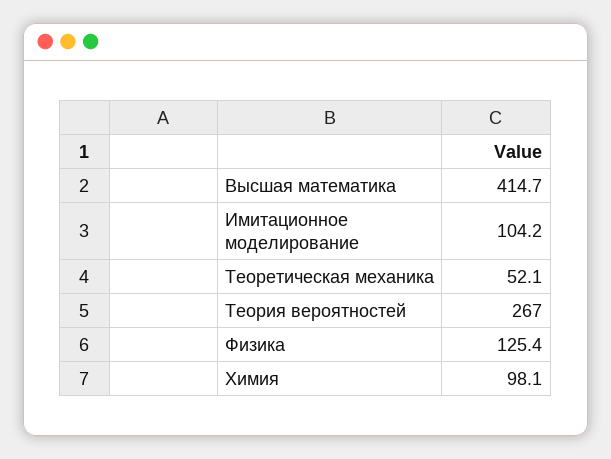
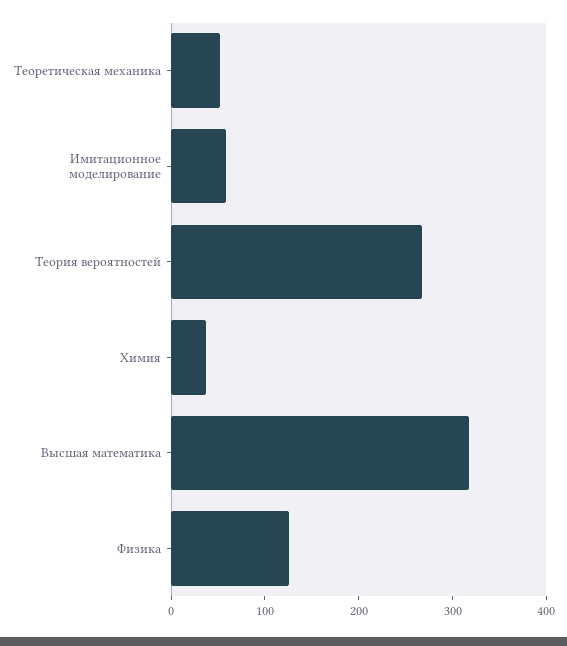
Высшая математика: 414.7 -> 320
Имитационное моделирование: 104.2 -> 60
Химия: 98.1 -> 40

